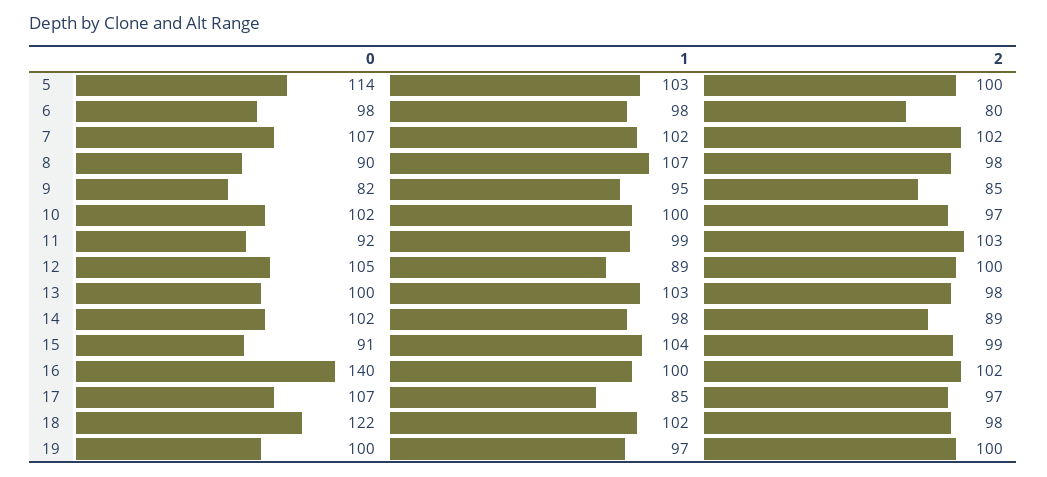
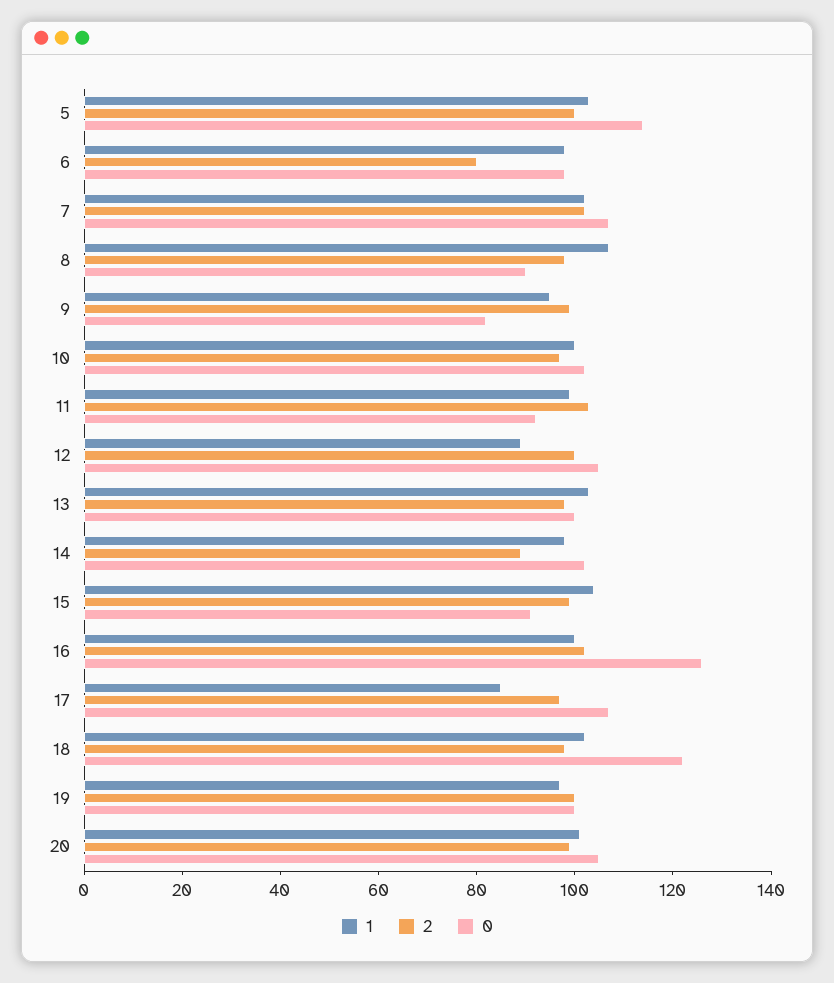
2, 9: 85 -> 100
0, 16: 140 -> 125
1, 20: none -> 100
2, 20: none -> 100
0, 20: none -> 105

